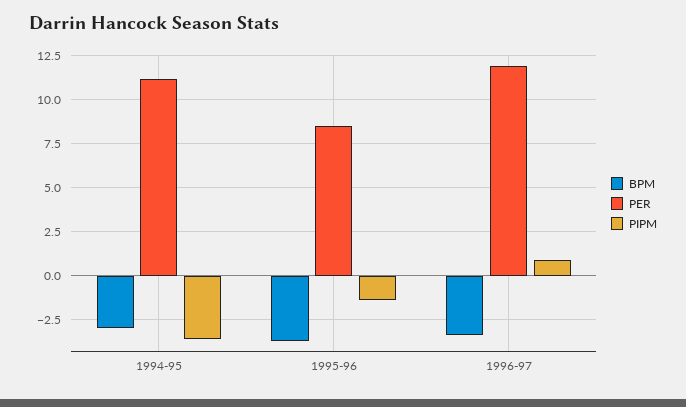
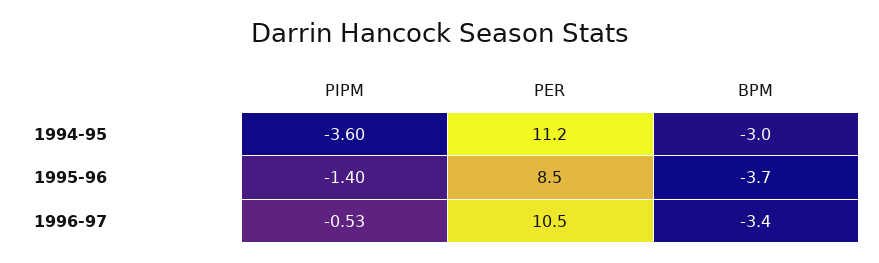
PER, 1996-97: 12 -> 10.5
PIPM, 1996-97: 1 -> -0.53

